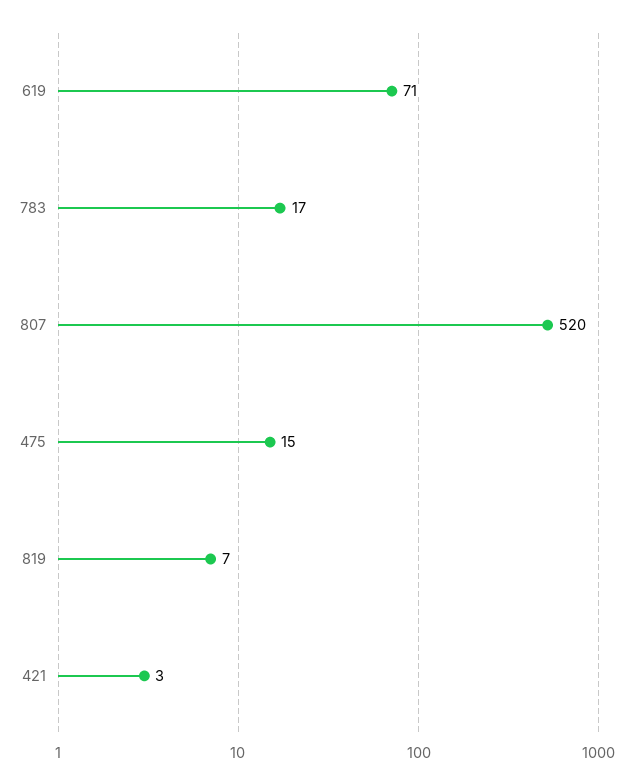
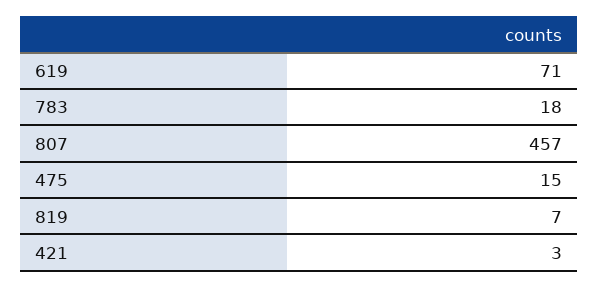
783: 17 -> 18
807: 520 -> 457

